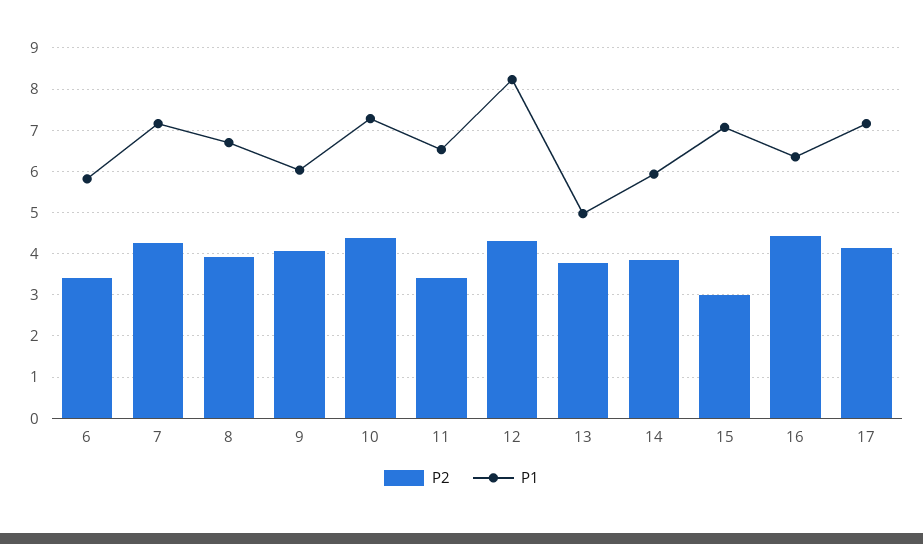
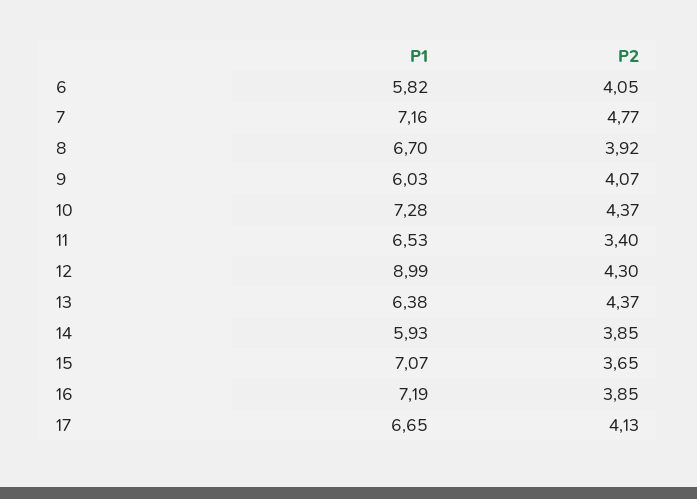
P2, 6: 3.4 -> 4.05
P2, 7: 4.2 -> 4.77
P1, 12: 8.2 -> 8.99
P2, 13: 3.8 -> 4.37
P1, 13: 5 -> 6.38
P2, 15: 3 -> 3.65
P2, 16: 4.4 -> 3.85
P1, 16: 6.4 -> 7.19
P1, 17: 7.2 -> 6.65

